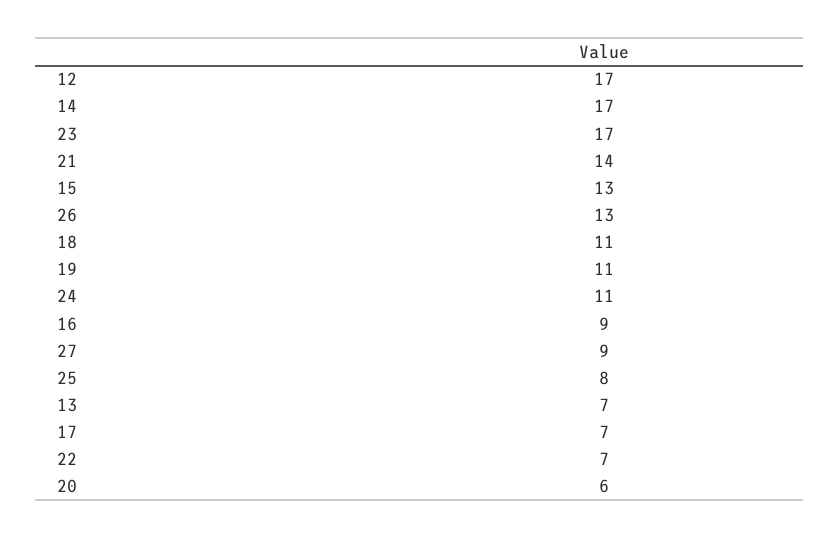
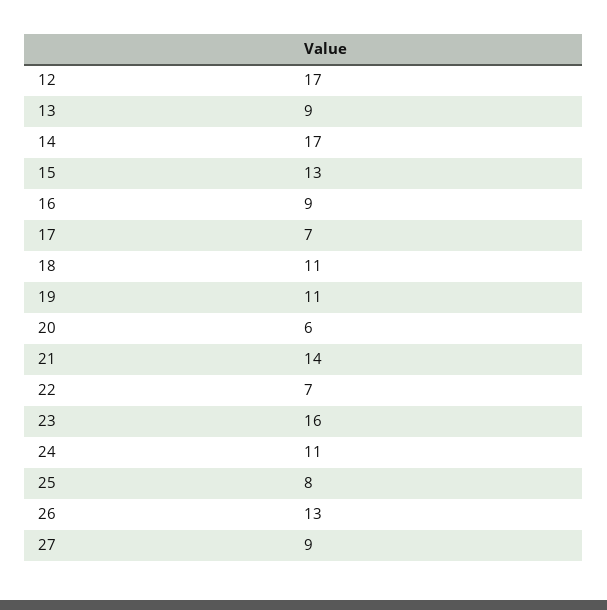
23: 17 -> 16
13: 7 -> 9

